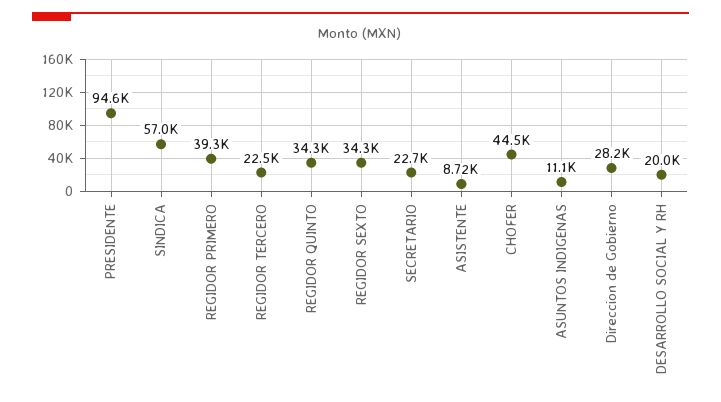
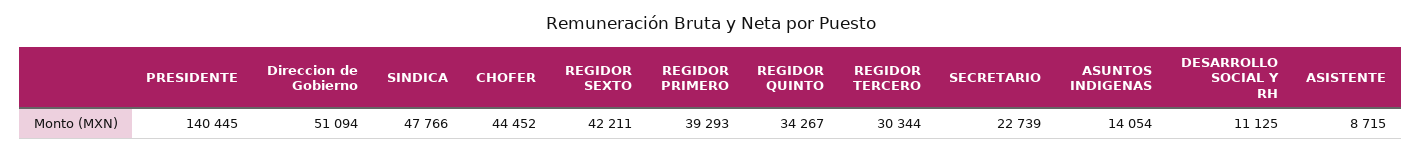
PRESIDENTE: 94600 -> 140445
SINDICA: 57000 -> 47766
REGIDOR TERCERO: 22500 -> 30344
REGIDOR SEXTO: 34300 -> 42211
ASUNTOS INDIGENAS: 11100 -> 14054
Direccion de Gobierno: 28200 -> 51094
DESARROLLO SOCIAL Y RH: 20000 -> 11125

